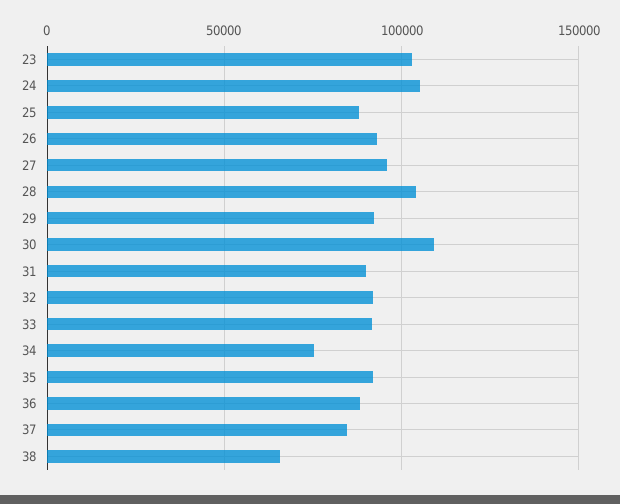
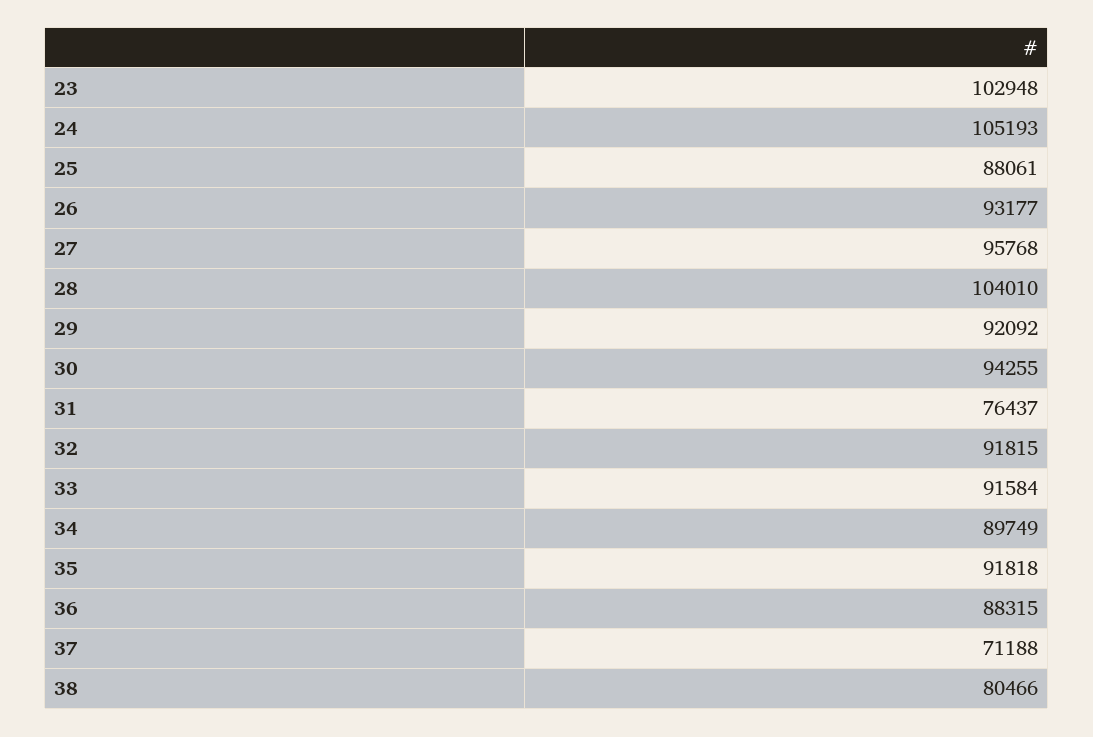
30: 110000 -> 94255
31: 90000 -> 76437
34: 75000 -> 89749
37: 85000 -> 71188
38: 65000 -> 80466

